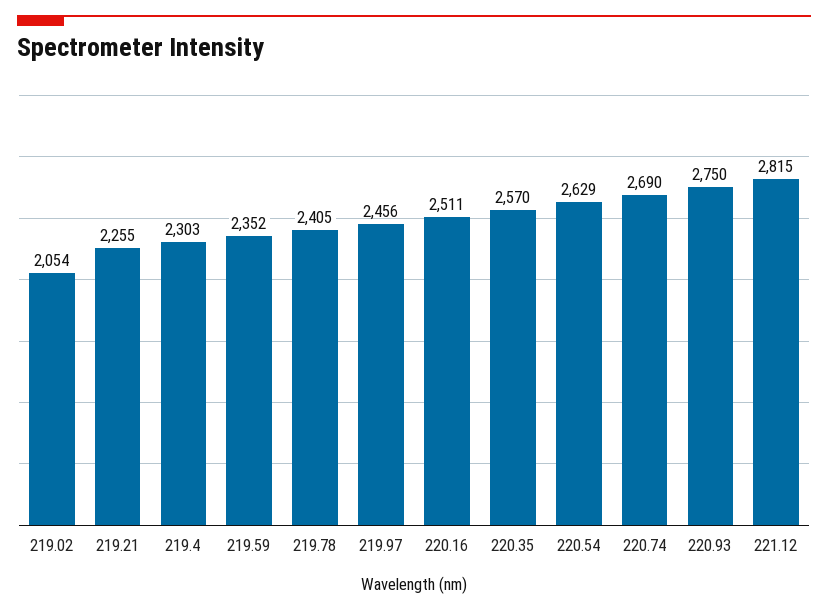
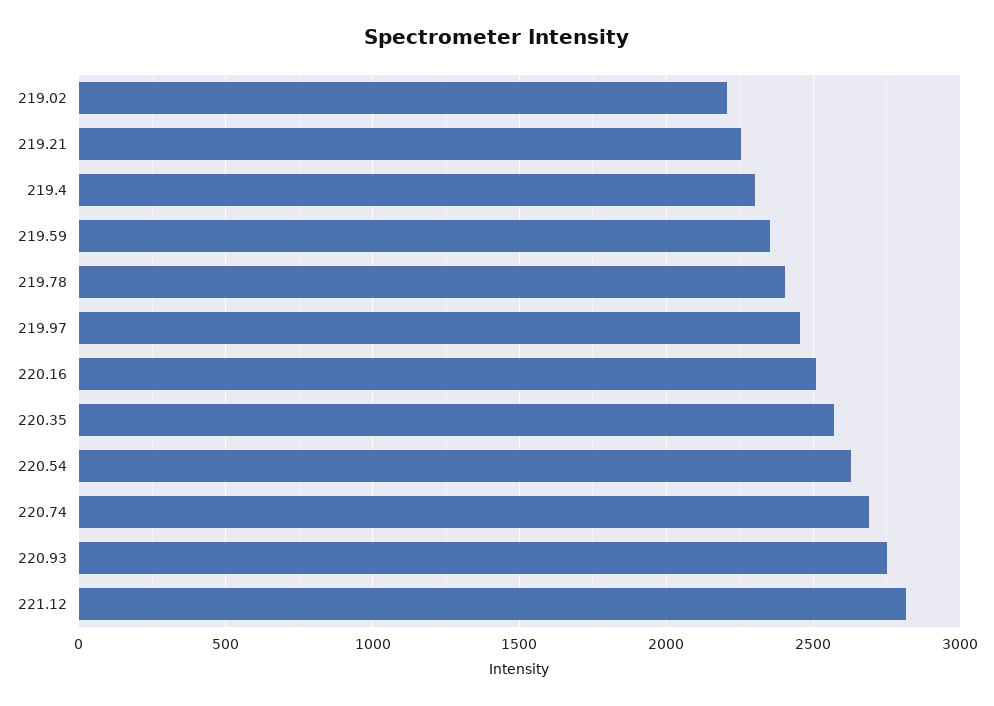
219.02: 2054 -> 2200

